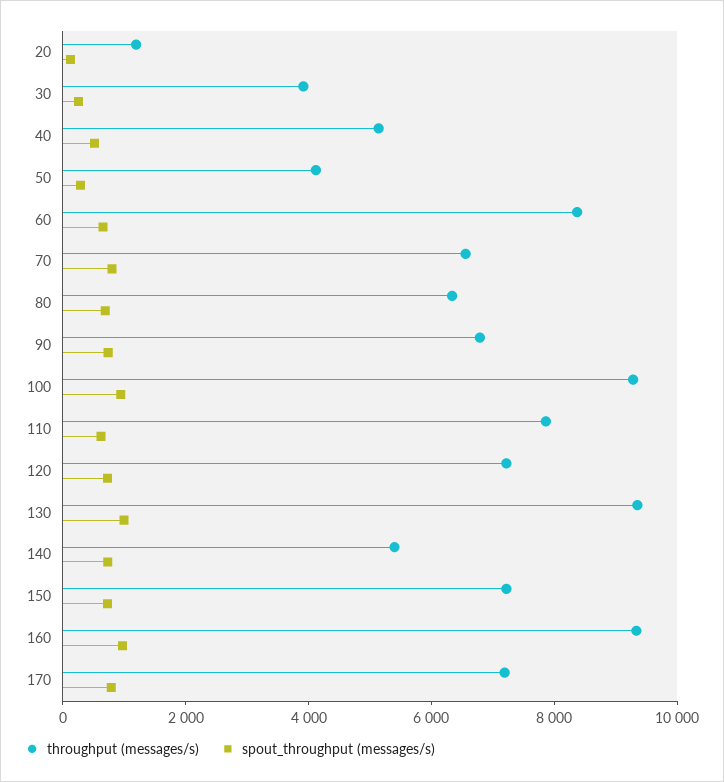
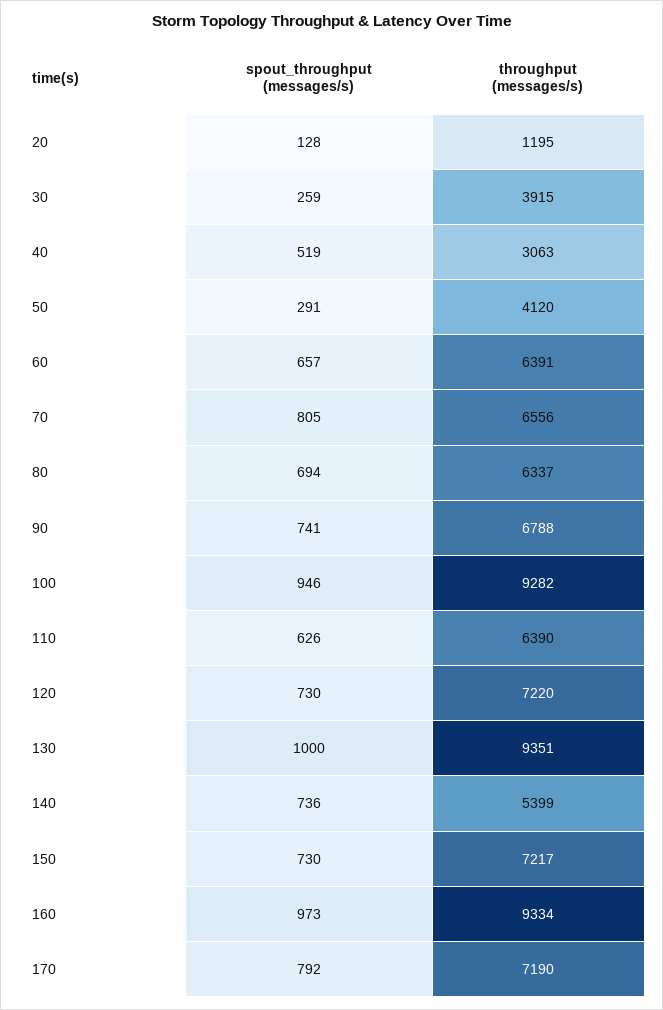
throughput (messages/s), 40: 5000 -> 3063
throughput (messages/s), 60: 8500 -> 6391
throughput (messages/s), 110: 8000 -> 6390

